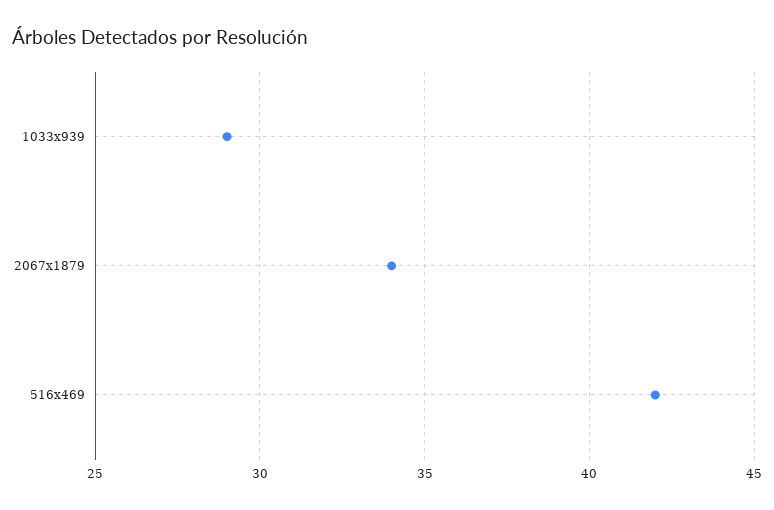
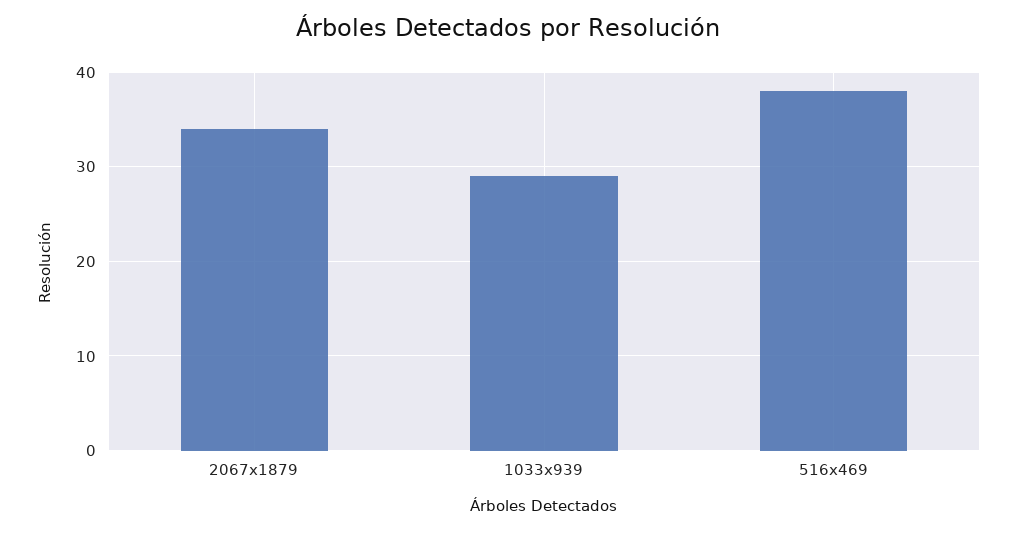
516x469: 42 -> 38

